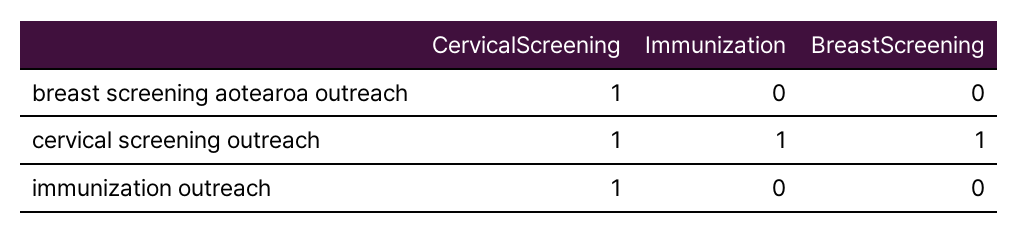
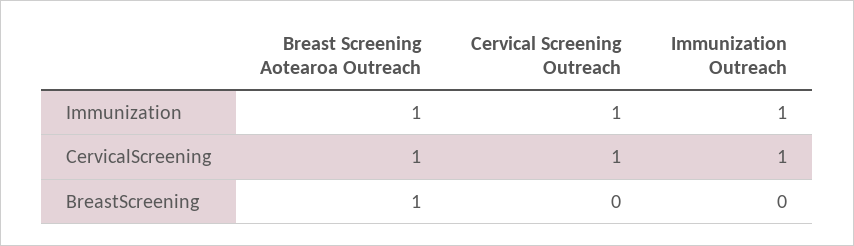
Immunization, breast screening aotearoa outreach: 0 -> 1
BreastScreening, breast screening aotearoa outreach: 0 -> 1
BreastScreening, cervical screening outreach: 1 -> 0
Immunization, immunization outreach: 0 -> 1

